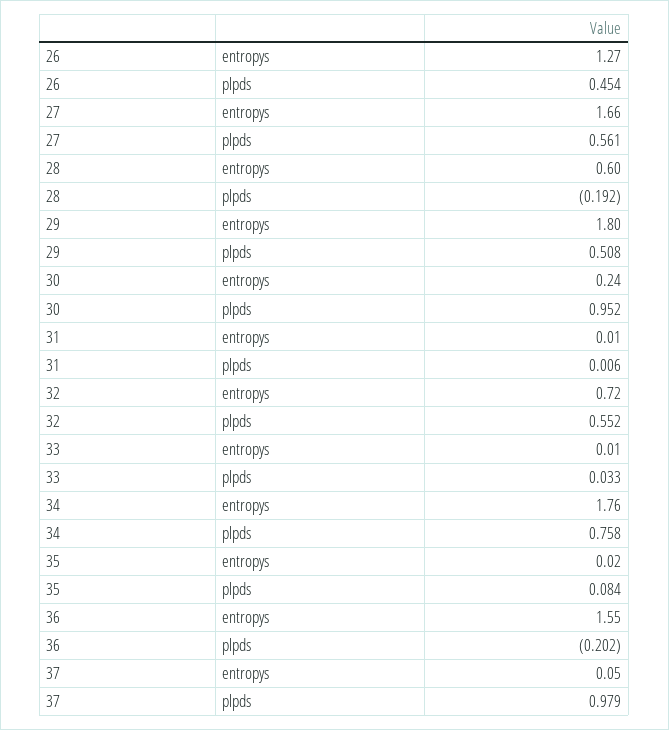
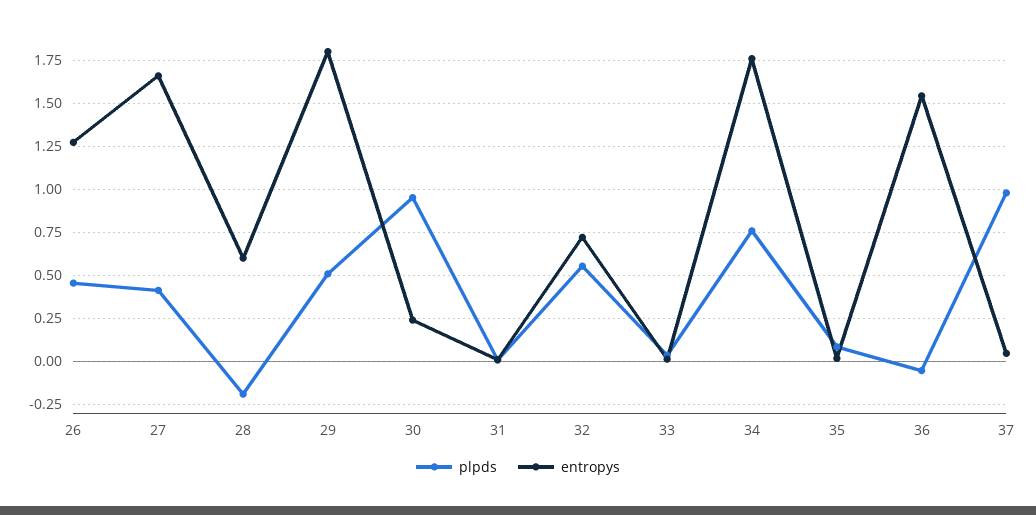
plpds, 27: 0.561 -> 0.4
plpds, 36: -0.202 -> -0.05

